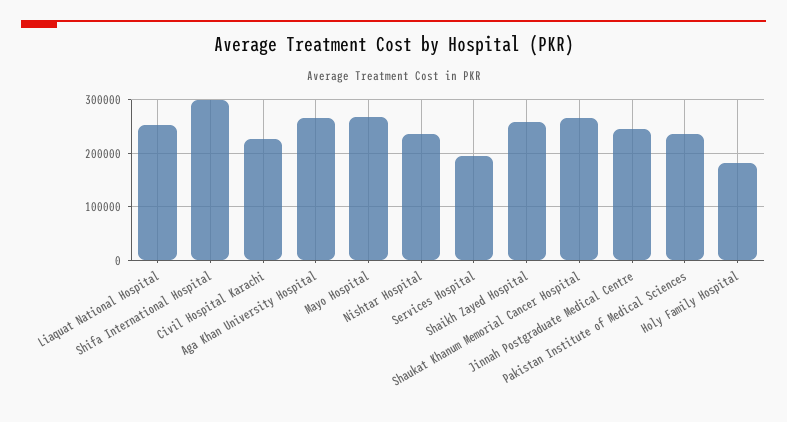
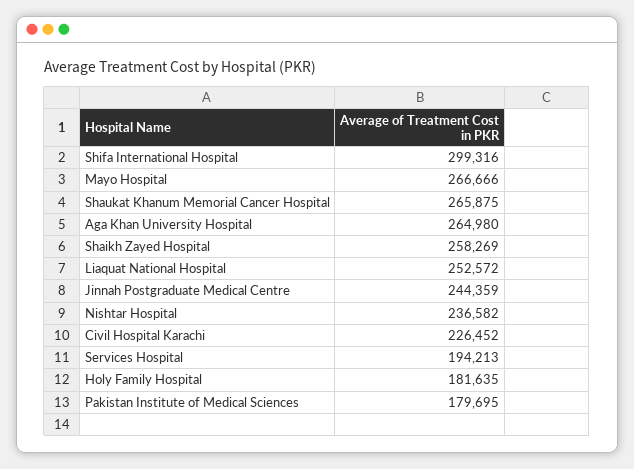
Pakistan Institute of Medical Sciences: 240000 -> 179695

